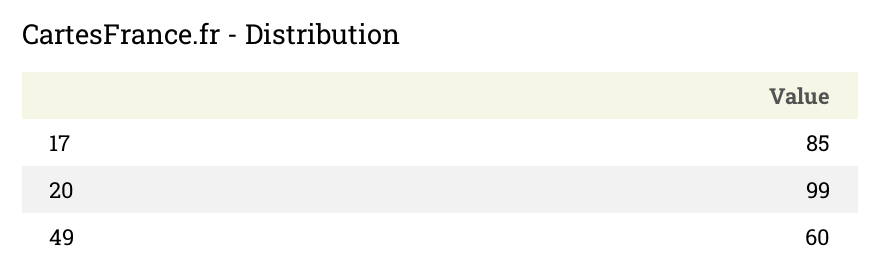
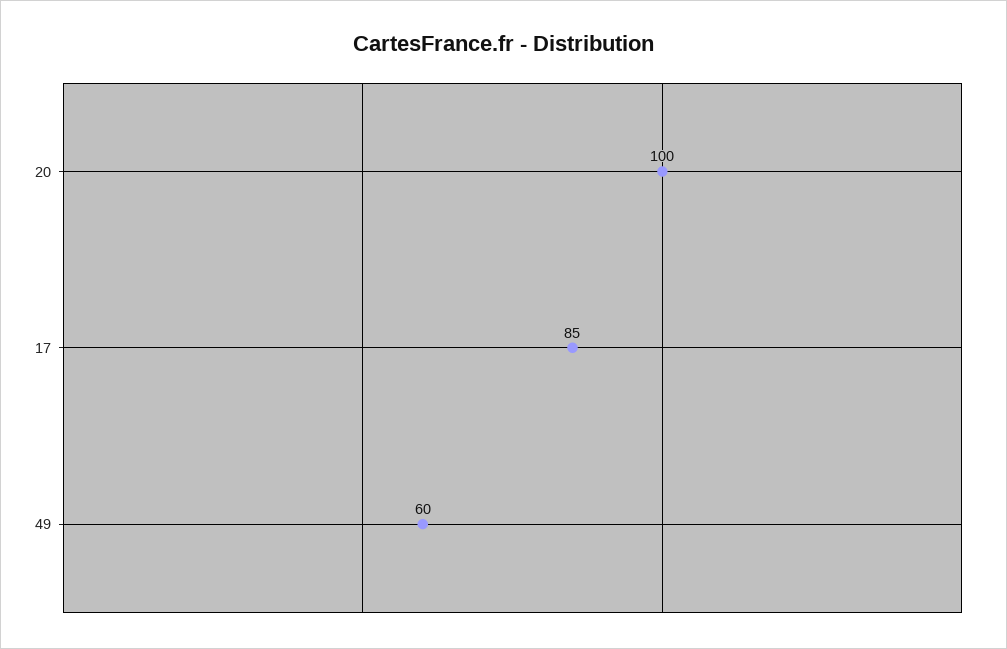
20: 99 -> 100

